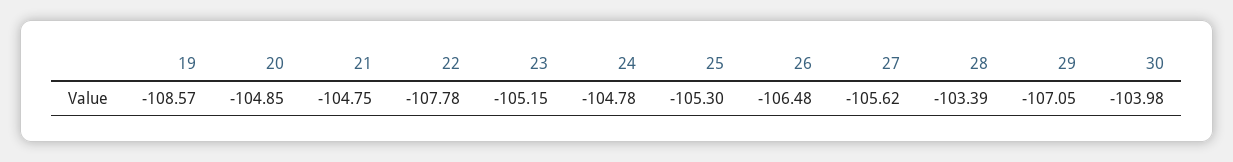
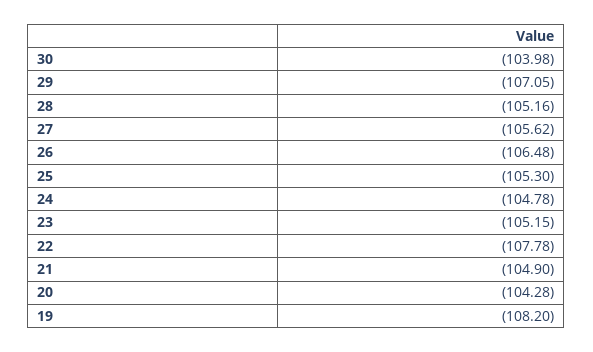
19: -108.57 -> -108.2
20: -104.85 -> -104.28
21: -104.75 -> -104.9
28: -103.39 -> -105.16

